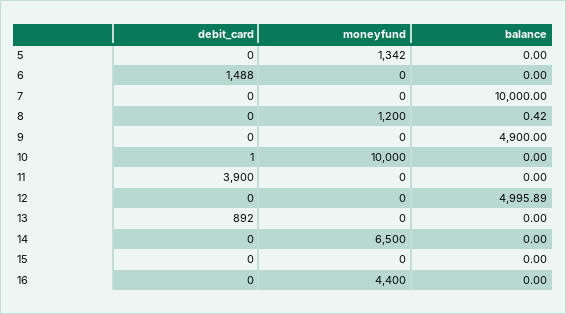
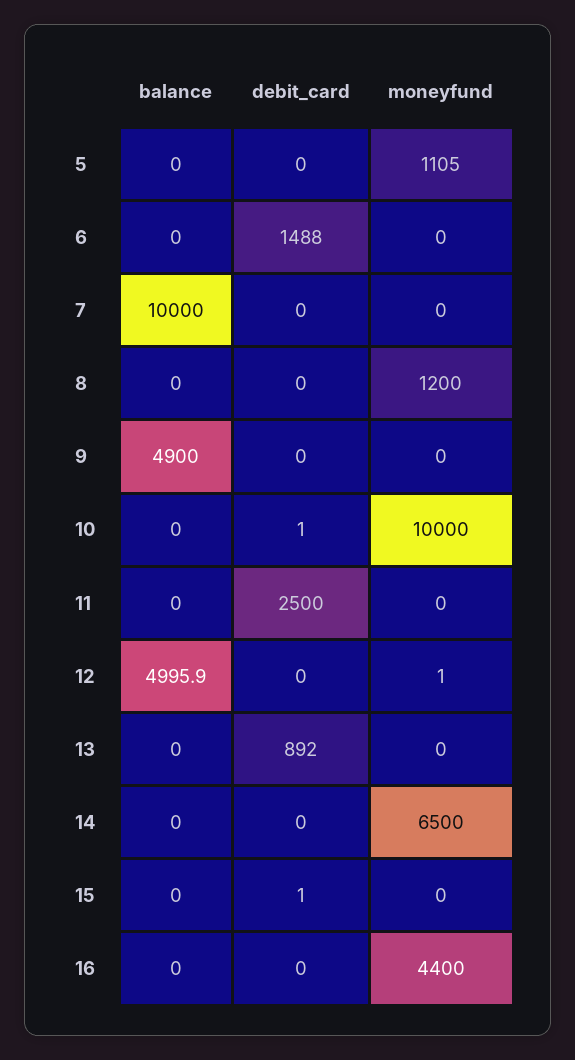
moneyfund, 5: 1342 -> 1105
balance, 8: 0.42 -> 0
debit_card, 11: 3900 -> 2500
moneyfund, 12: 0 -> 1
debit_card, 15: 0 -> 1

